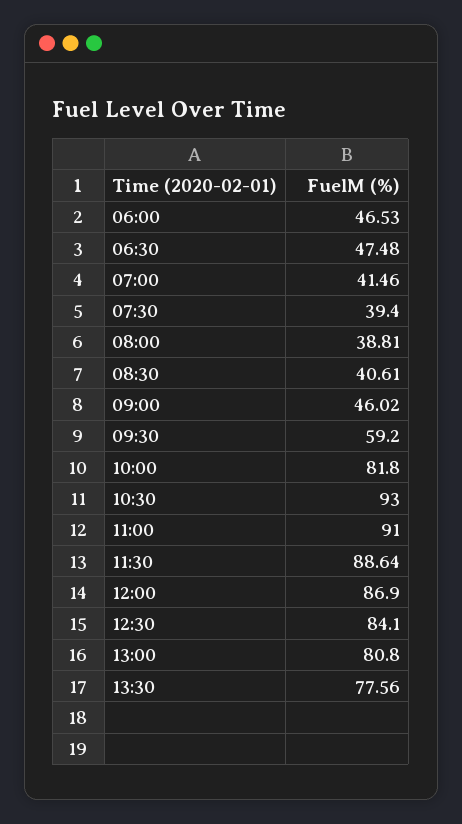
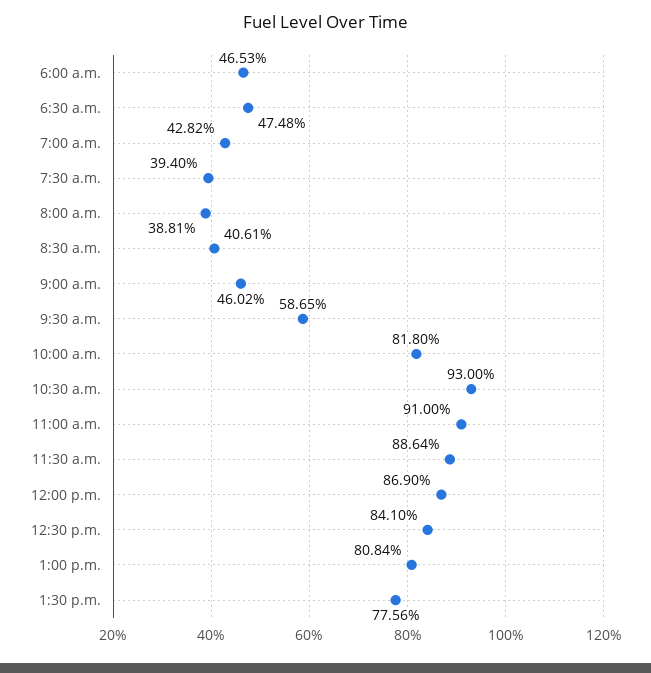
07:00: 41.46 -> 42.82
09:30: 59.2 -> 58.65
13:00: 80.8 -> 80.84

